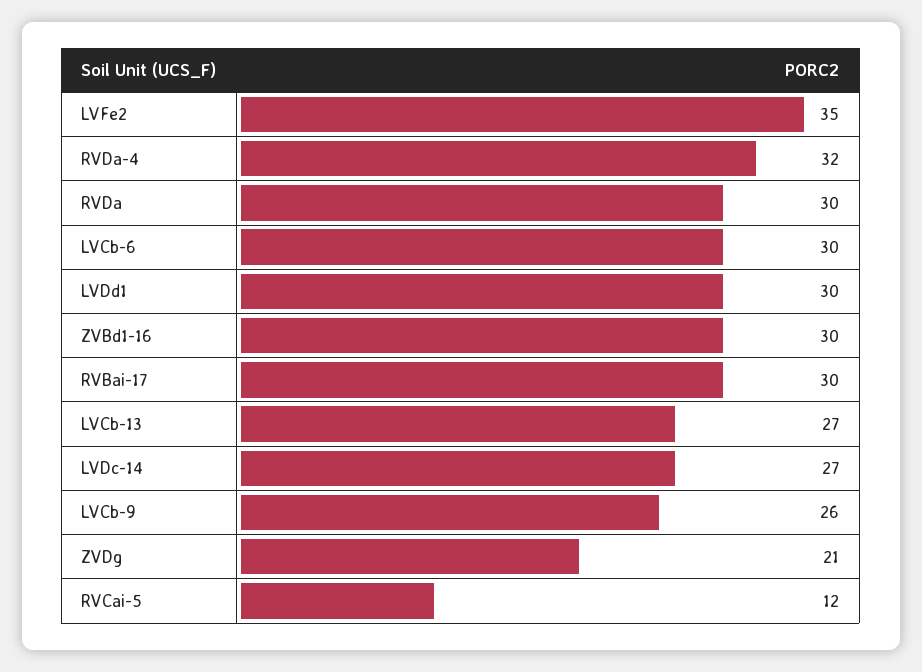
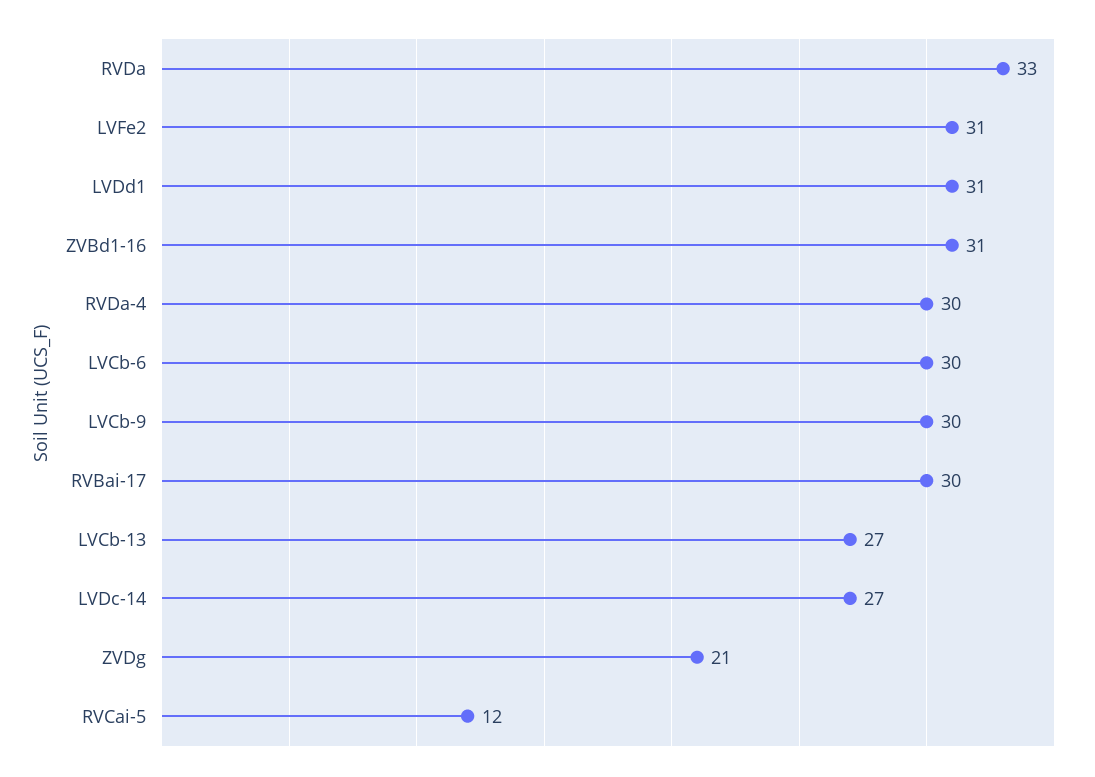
LVFe2: 35 -> 31
RVDa-4: 32 -> 30
RVDa: 30 -> 33
LVDd1: 30 -> 31
ZVBd1-16: 30 -> 31
LVCb-9: 26 -> 30

